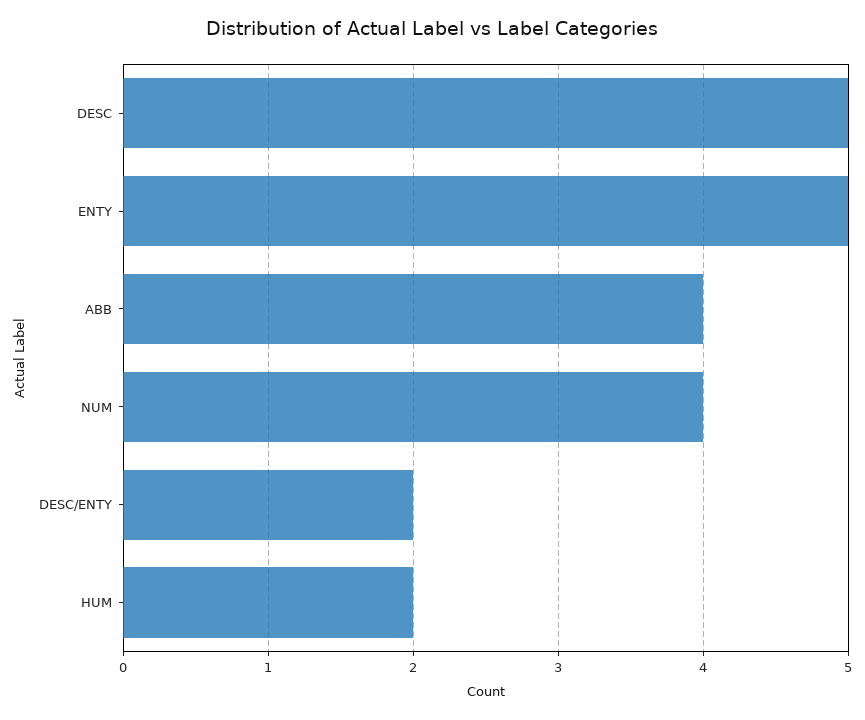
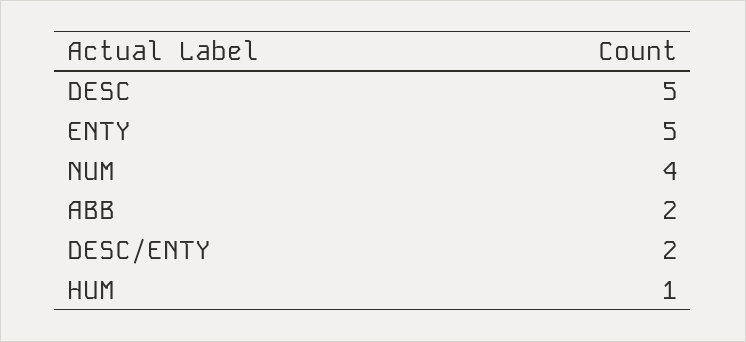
ABB: 4 -> 2
HUM: 2 -> 1

